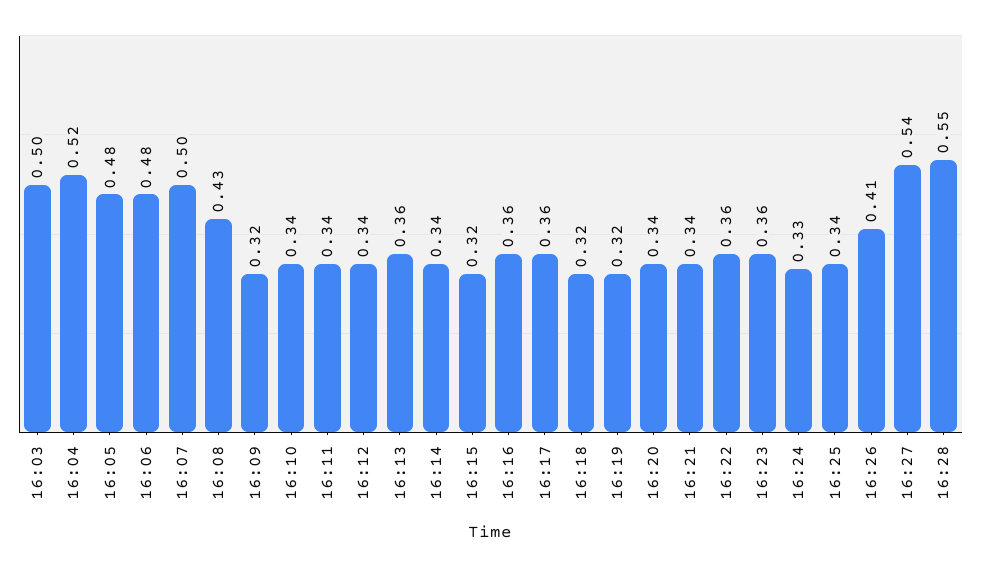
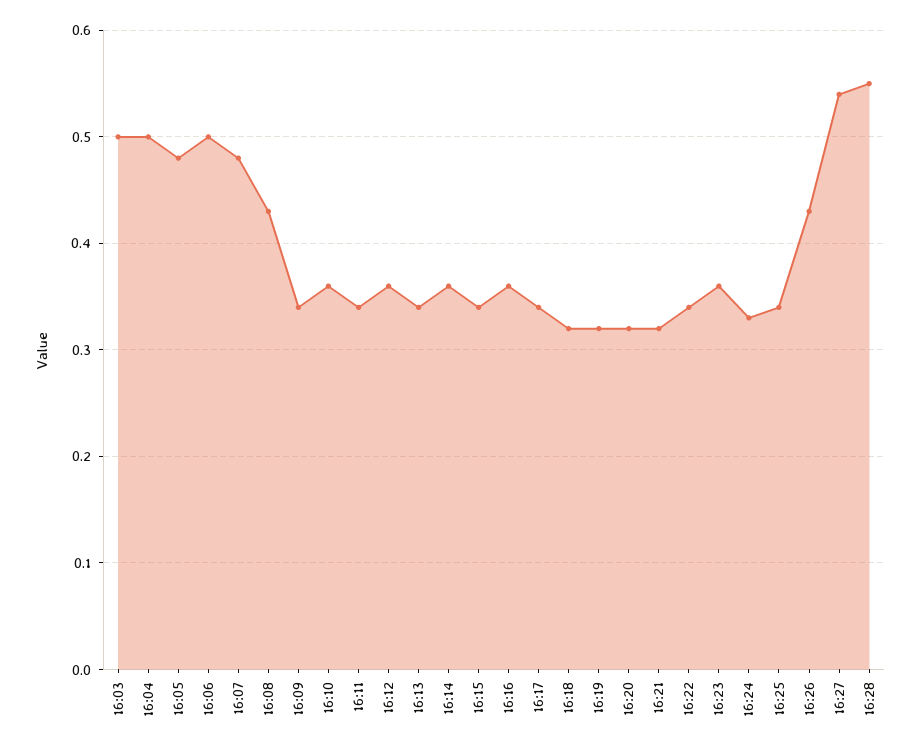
16:04: 0.52 -> 0.5
16:06: 0.48 -> 0.5
16:07: 0.5 -> 0.48
16:09: 0.32 -> 0.34
16:10: 0.34 -> 0.36
16:12: 0.34 -> 0.36
16:13: 0.36 -> 0.34
16:14: 0.34 -> 0.36
16:15: 0.32 -> 0.34
16:17: 0.36 -> 0.34
16:20: 0.34 -> 0.32
16:21: 0.34 -> 0.32
16:22: 0.36 -> 0.34
16:26: 0.41 -> 0.43

